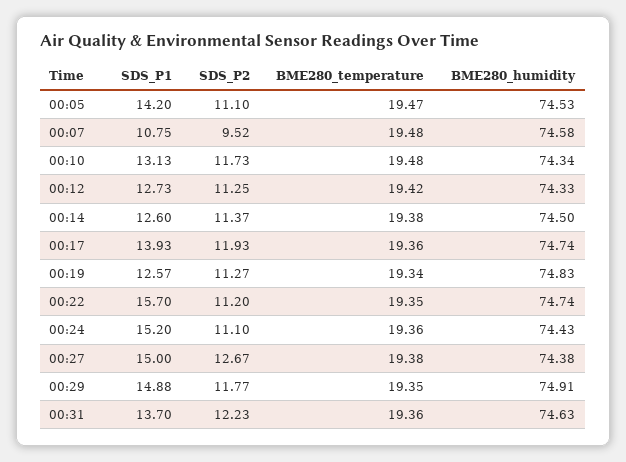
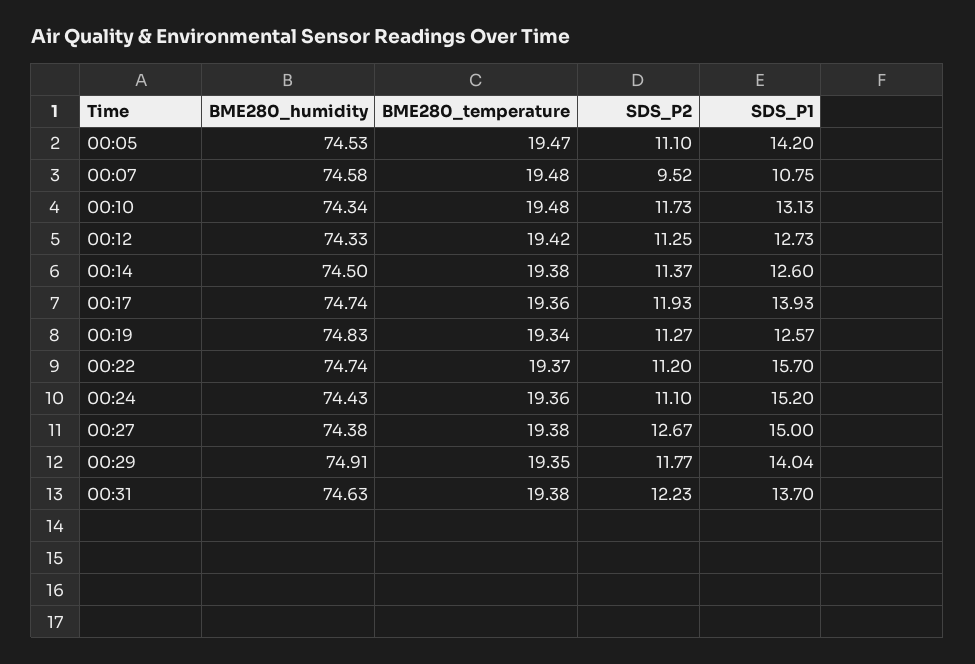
BME280_temperature, 00:22: 19.35 -> 19.37
SDS_P1, 00:29: 14.88 -> 14.04
BME280_temperature, 00:31: 19.36 -> 19.38

